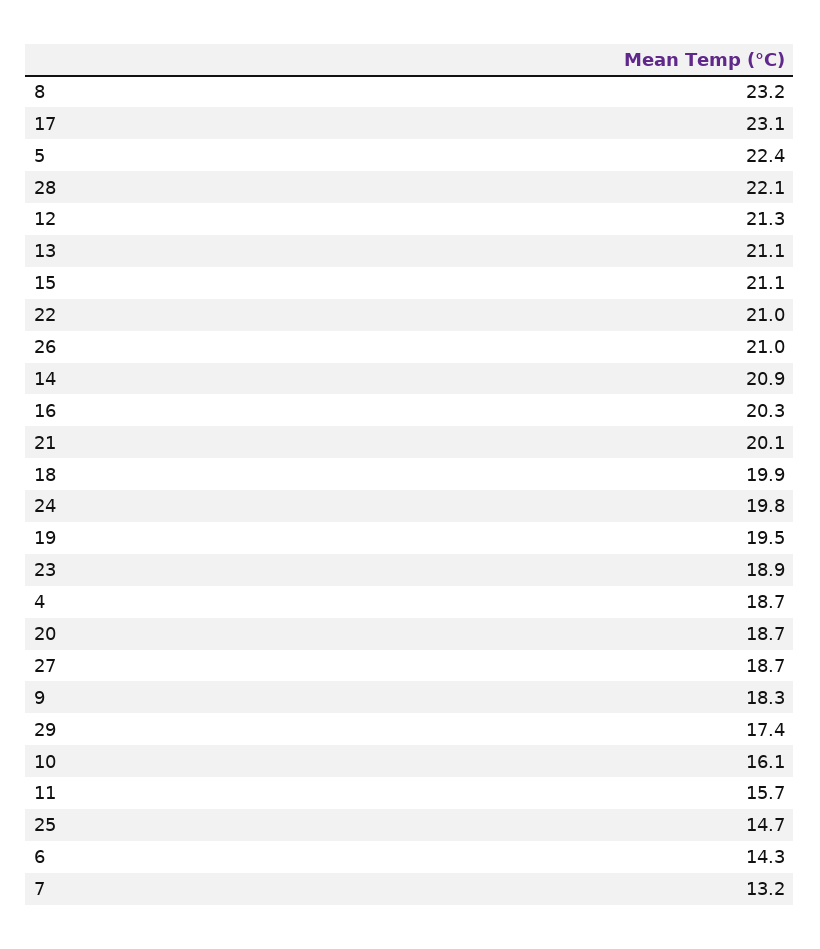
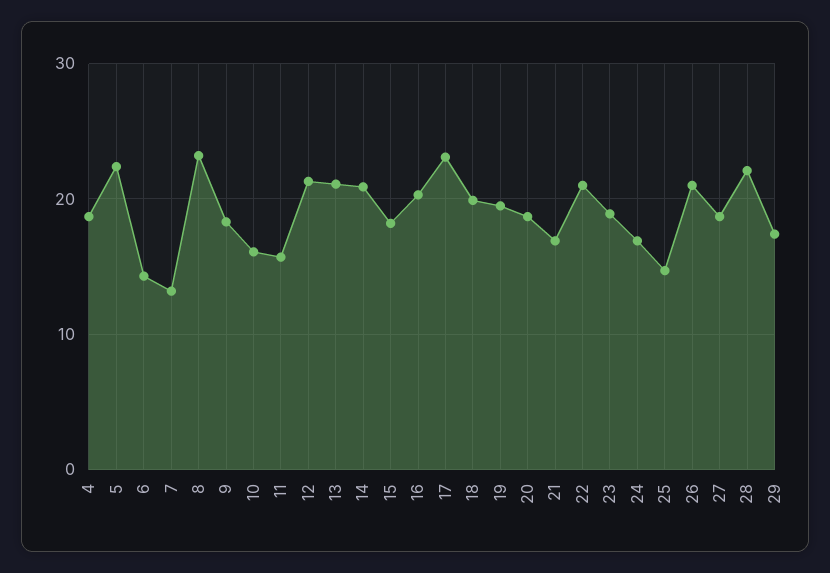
15: 21.1 -> 18
21: 20.1 -> 17
24: 19.8 -> 17

